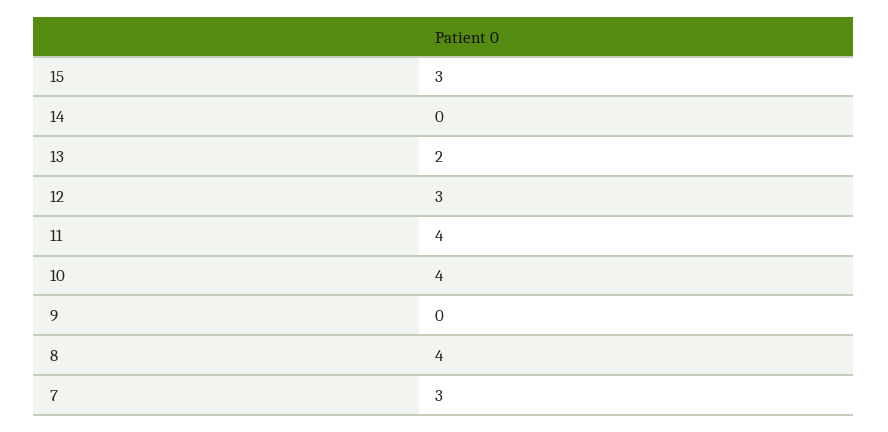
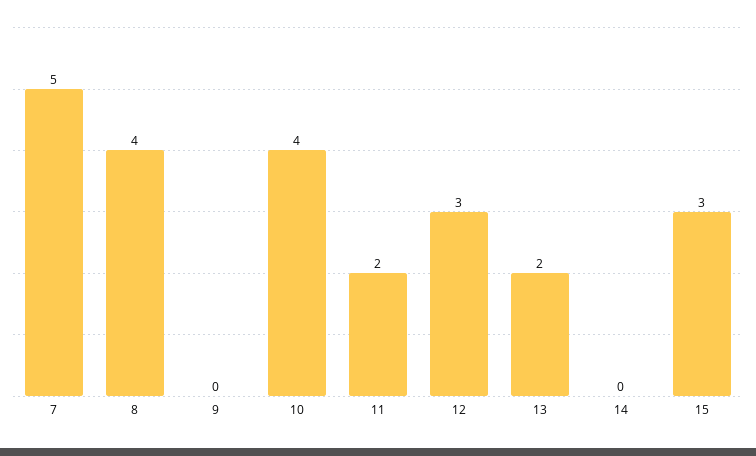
11: 4 -> 2
7: 3 -> 5

